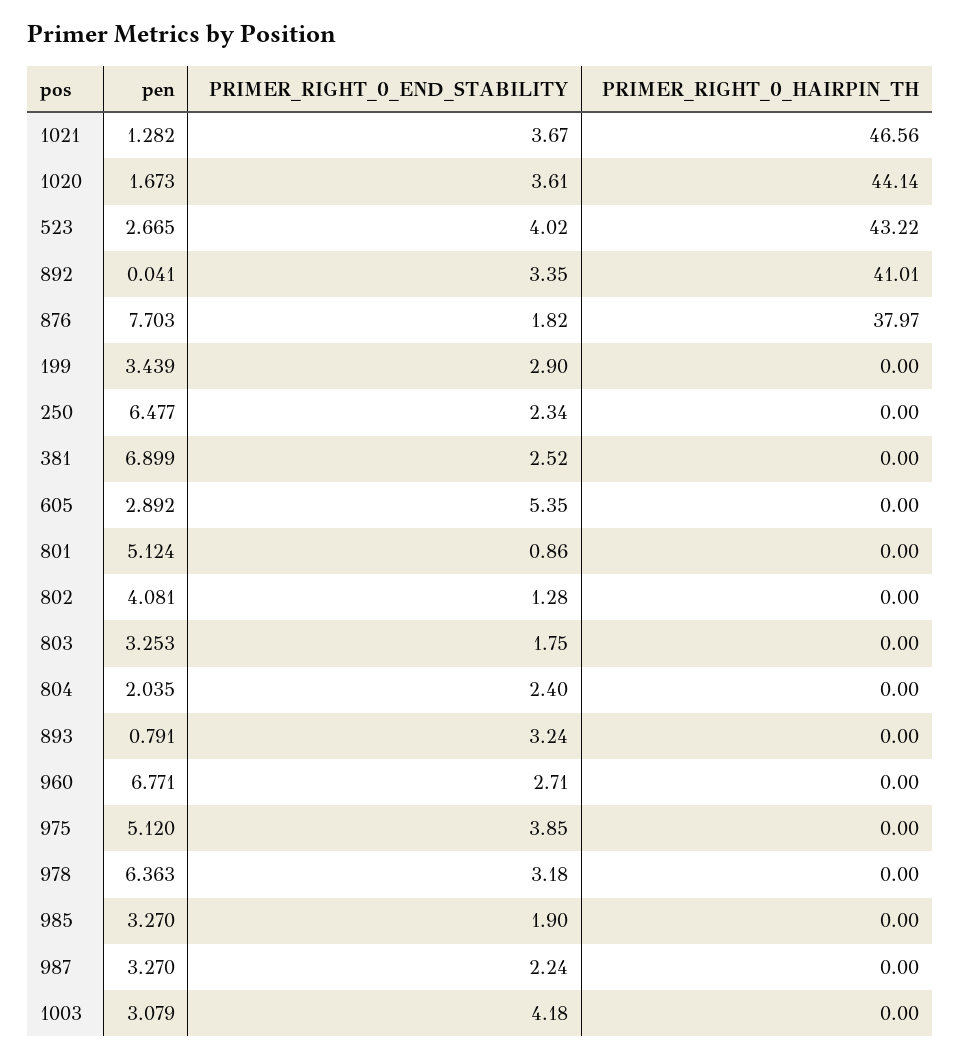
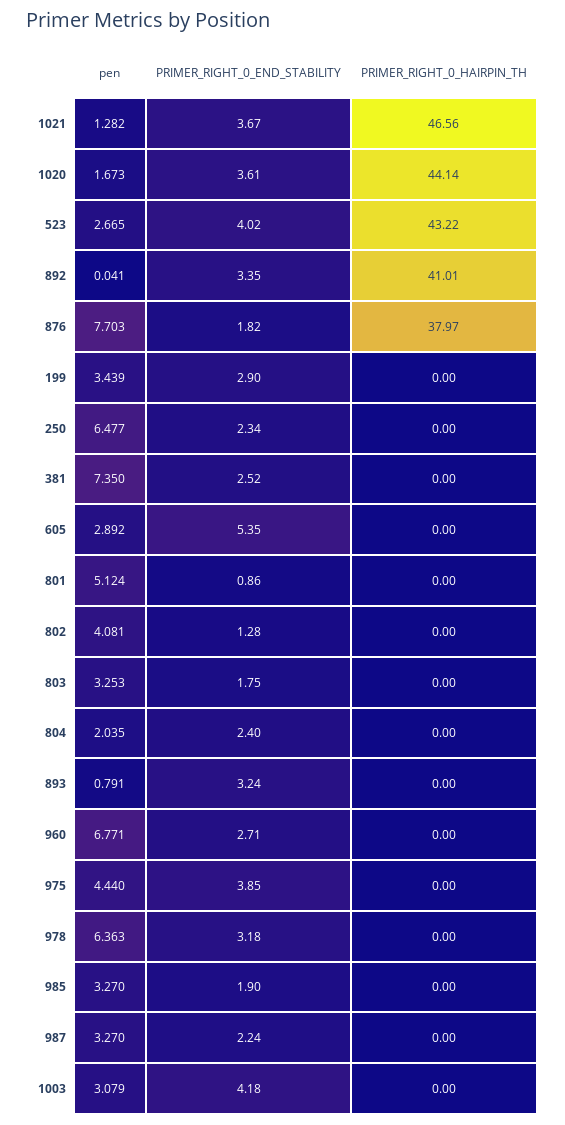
pen, 381: 6.899 -> 7.35
pen, 975: 5.12 -> 4.44

